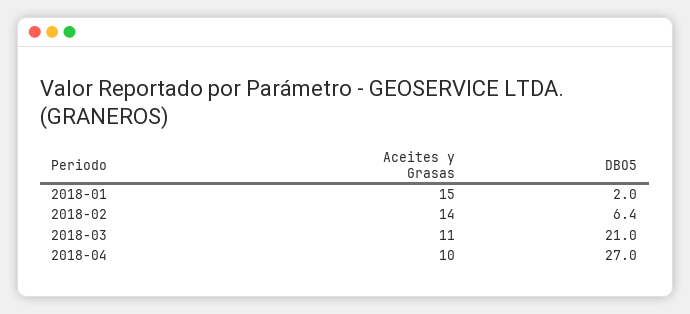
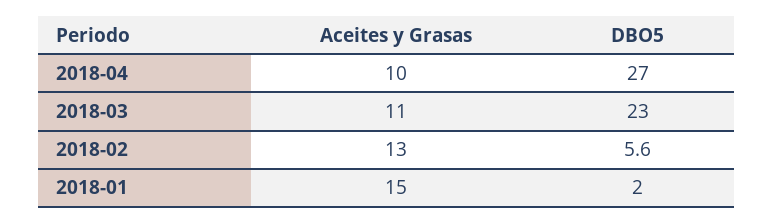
Aceites y Grasas, 2018-02: 14 -> 13
DBO5, 2018-02: 6.4 -> 5.6
DBO5, 2018-03: 21 -> 23

